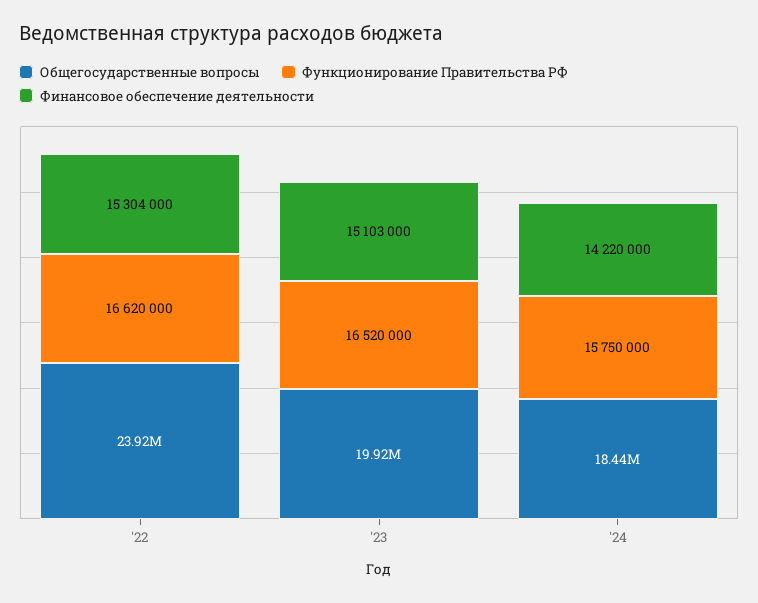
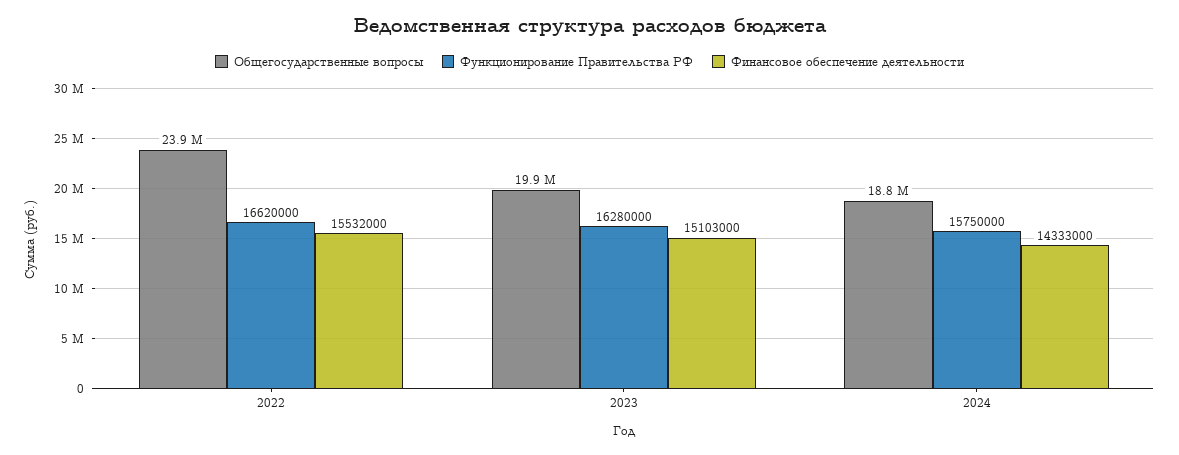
Финансовое обеспечение деятельности, '22: 15304000 -> 15532000
Функционирование Правительства РФ, '23: 16520000 -> 16280000
Общегосударственные вопросы, '24: 18440000 -> 18800000
Финансовое обеспечение деятельности, '24: 14220000 -> 14333000

